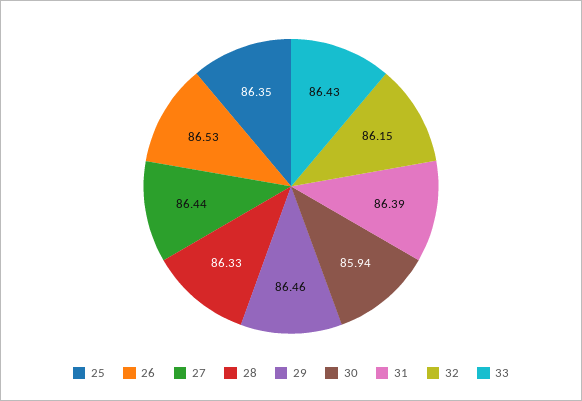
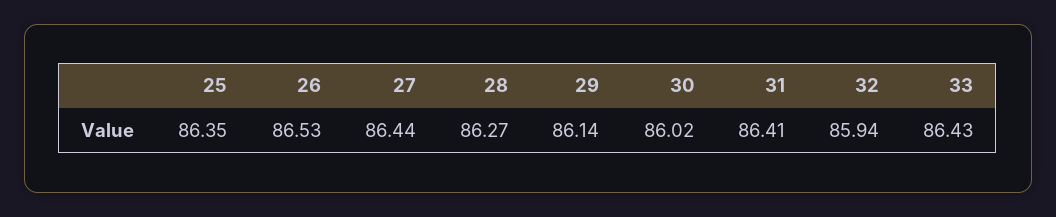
28: 86.33 -> 86.27
29: 86.46 -> 86.14
30: 85.94 -> 86.02
31: 86.39 -> 86.41
32: 86.15 -> 85.94

